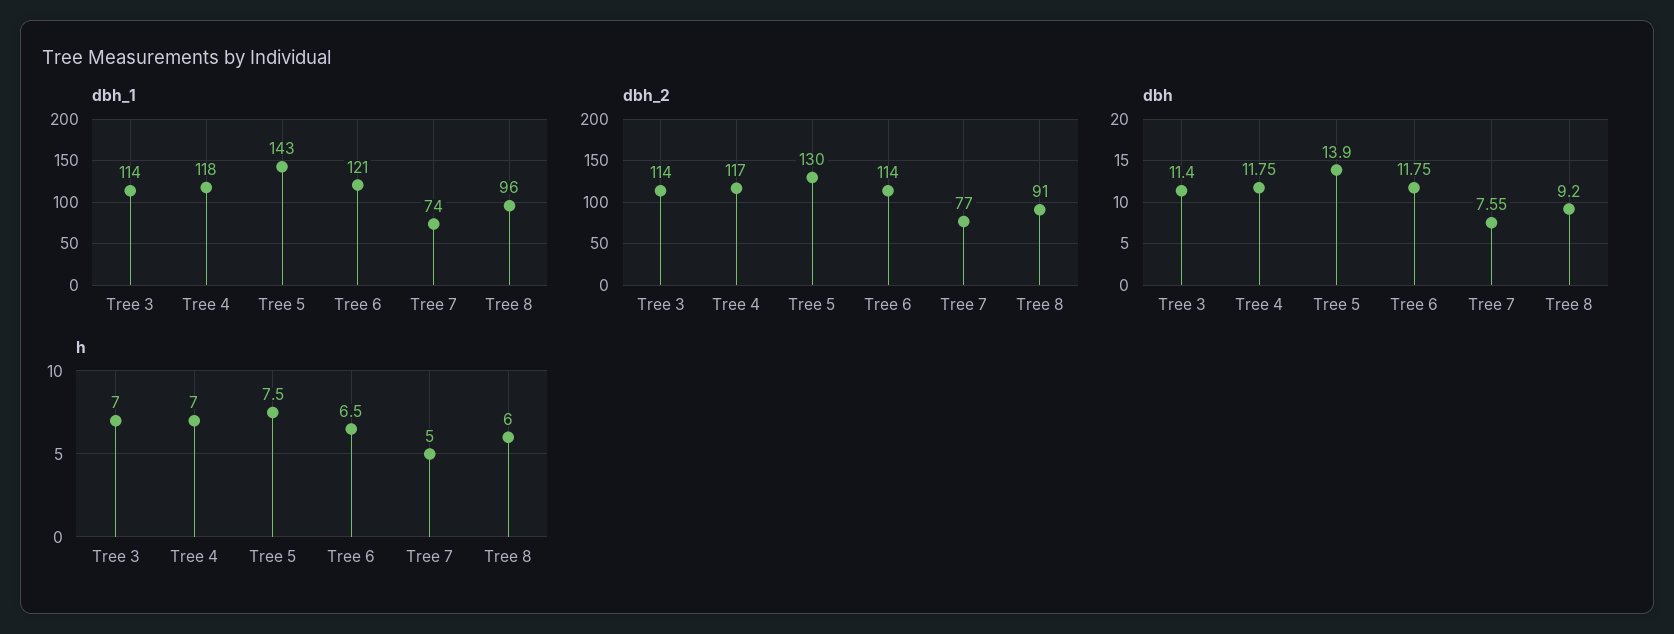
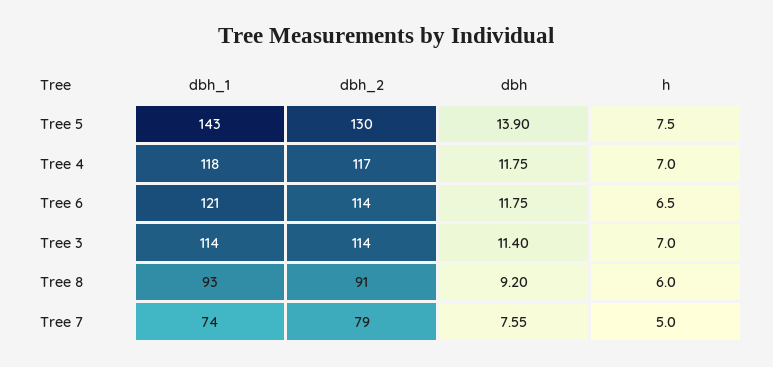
dbh_1, Tree 8: 96 -> 93
dbh_2, Tree 7: 77 -> 79

